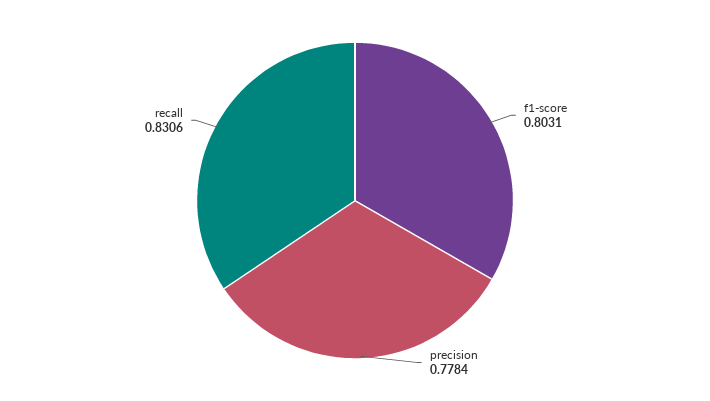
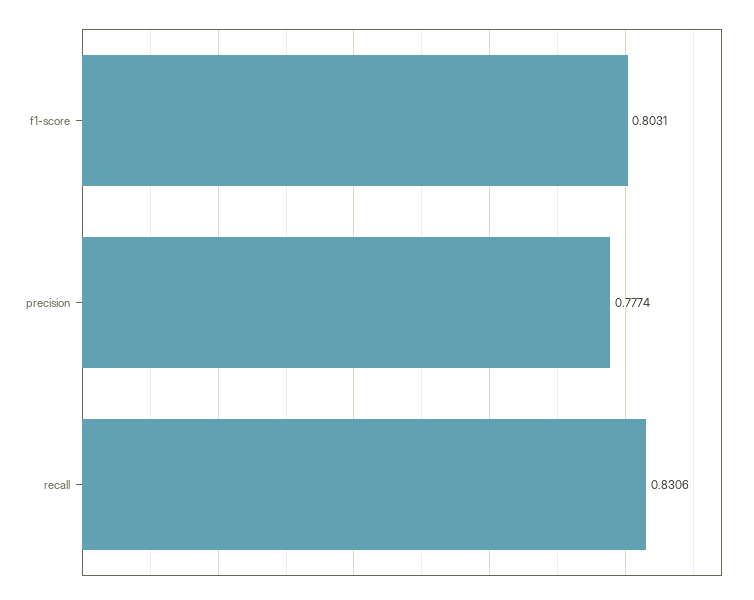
precision: 0.7784 -> 0.7774

